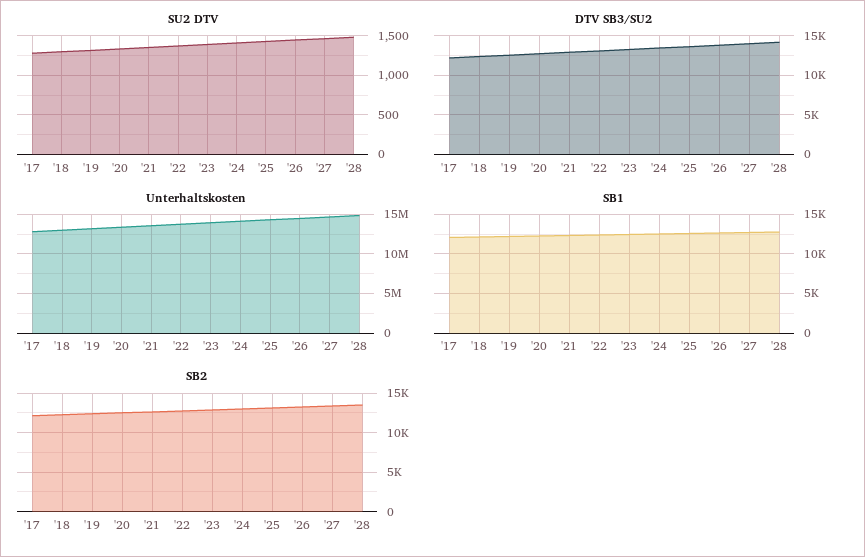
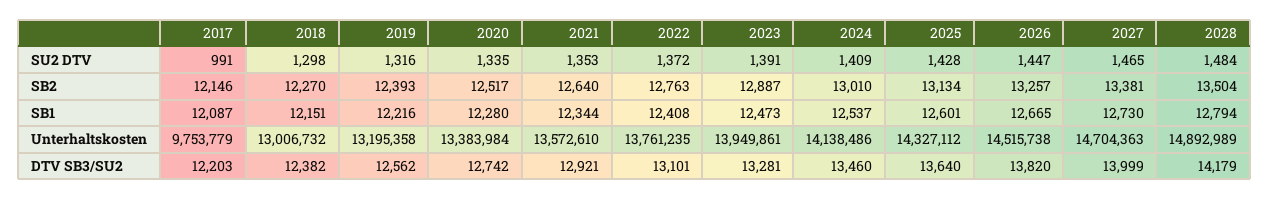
SU2 DTV, '17: 1300 -> 991
Unterhaltskosten, '17: 13000000 -> 9753779

